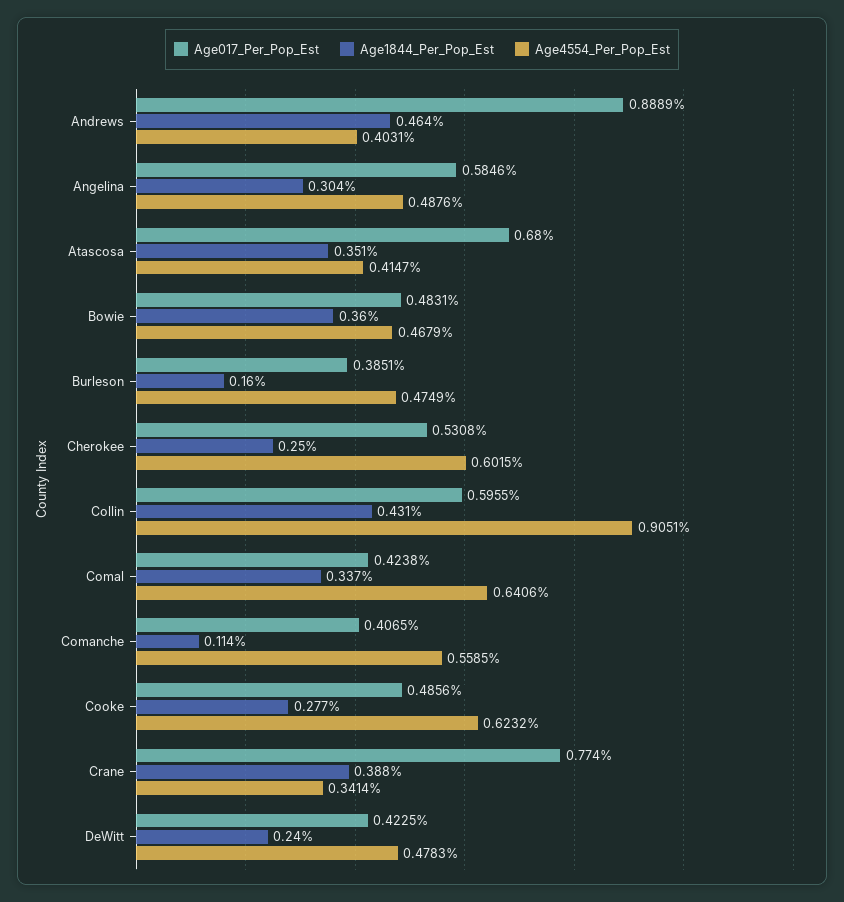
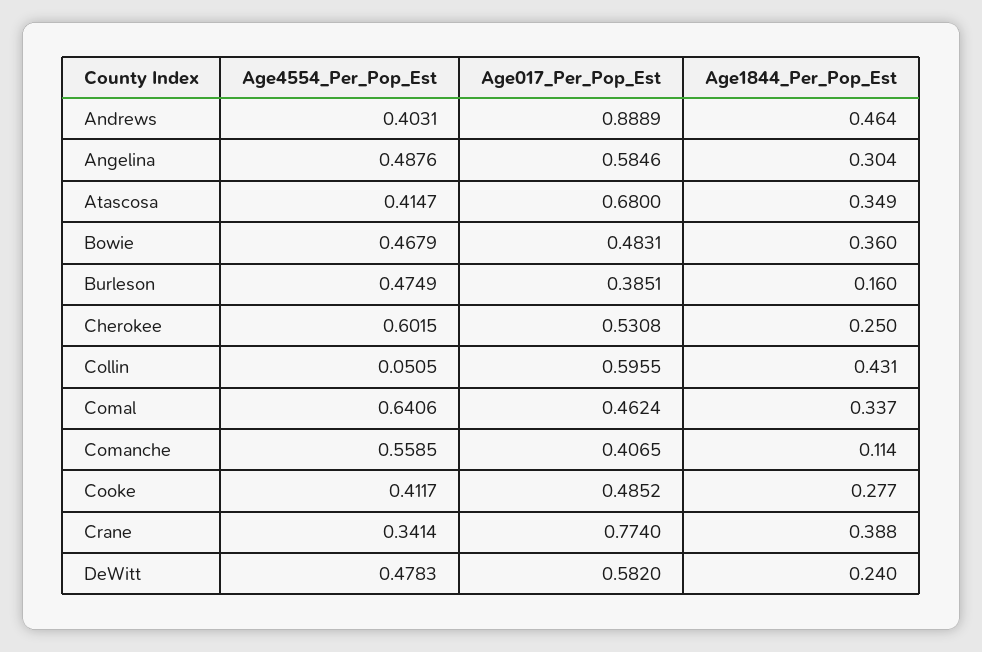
Age1844_Per_Pop_Est, Atascosa: 0.351 -> 0.349
Age4554_Per_Pop_Est, Collin: 0.9051 -> 0.0505
Age017_Per_Pop_Est, Comal: 0.4238 -> 0.4624
Age017_Per_Pop_Est, Cooke: 0.4856 -> 0.4852
Age4554_Per_Pop_Est, Cooke: 0.6232 -> 0.4117
Age017_Per_Pop_Est, DeWitt: 0.4225 -> 0.582

